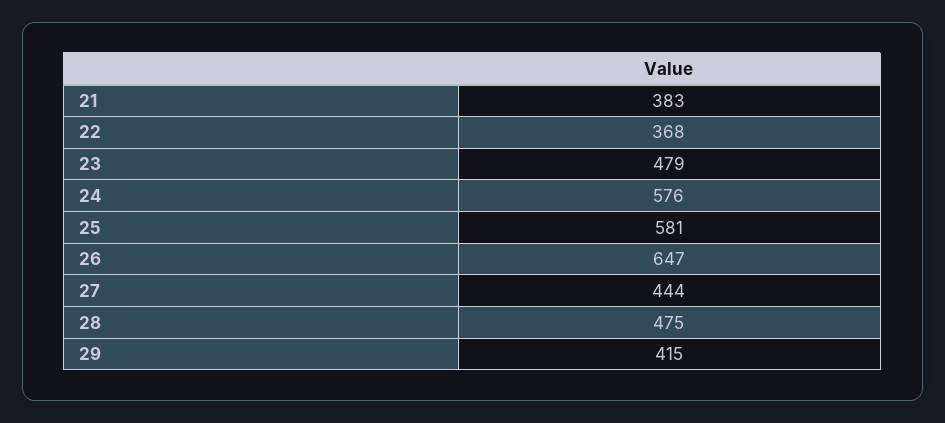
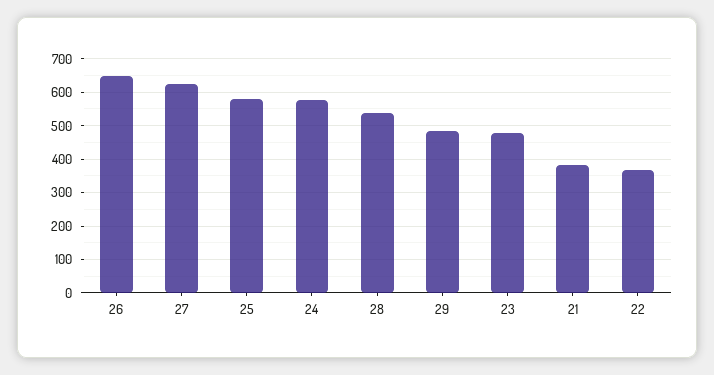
27: 444 -> 620
28: 475 -> 540
29: 415 -> 480

